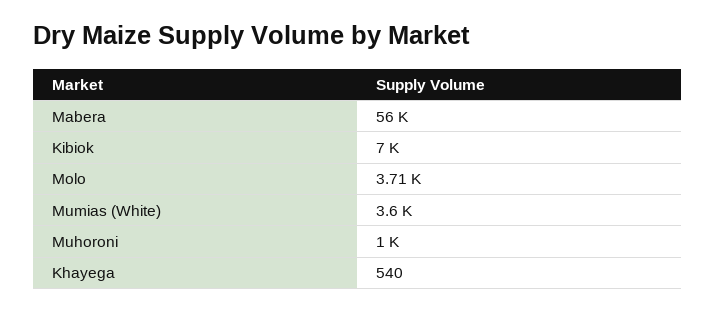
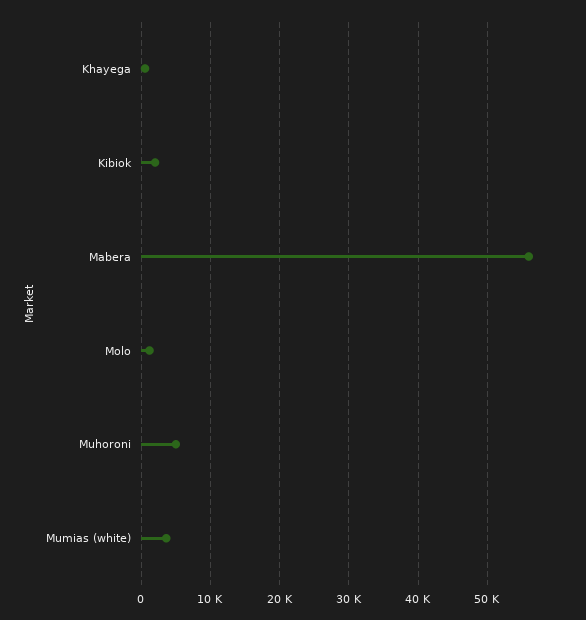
Kibiok: 7000 -> 2000
Molo: 3710 -> 1000
Muhoroni: 1000 -> 5000

